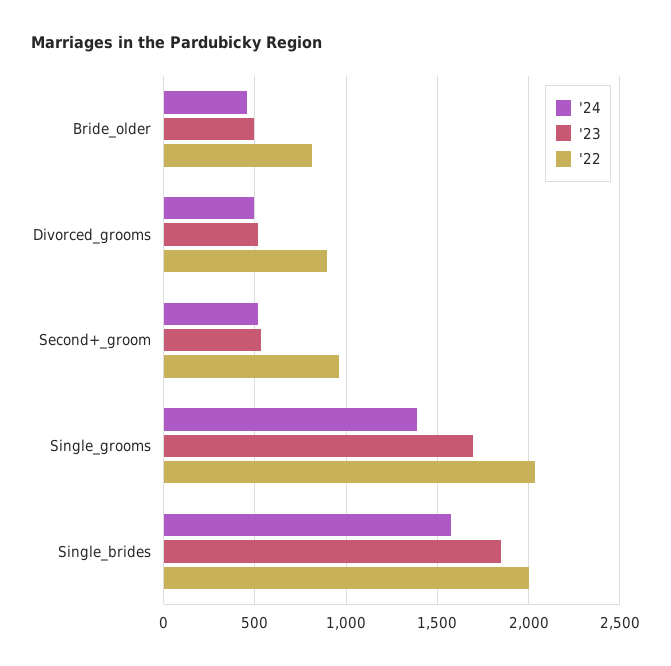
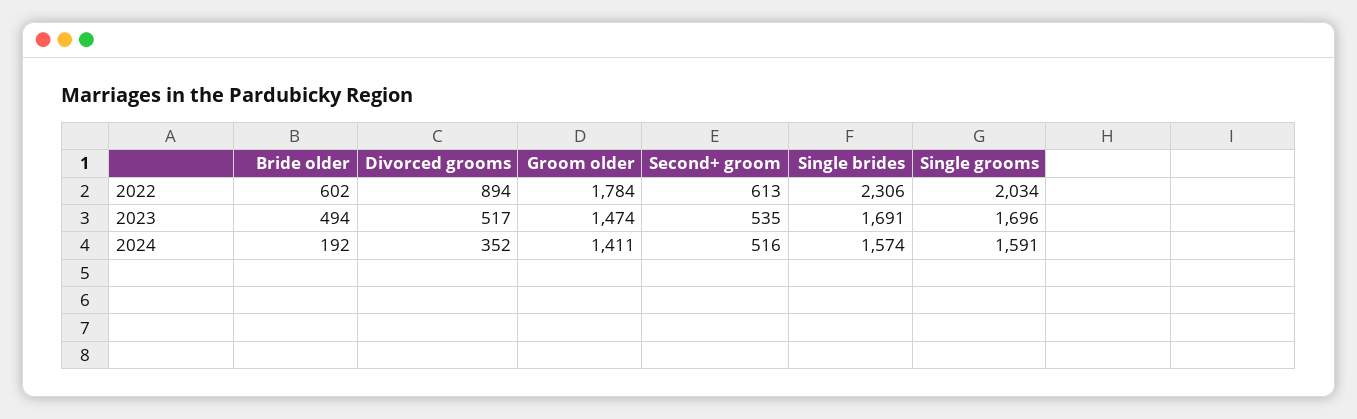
'24, Bride_older: 450 -> 192
'22, Bride_older: 800 -> 602
'24, Divorced_grooms: 500 -> 352
'22, Second+_groom: 950 -> 613
'24, Single_grooms: 1400 -> 1591
'23, Single_brides: 1850 -> 1691
'22, Single_brides: 2000 -> 2306
'22, Groom older: none -> 1784
'23, Groom older: none -> 1474
'24, Groom older: none -> 1411

